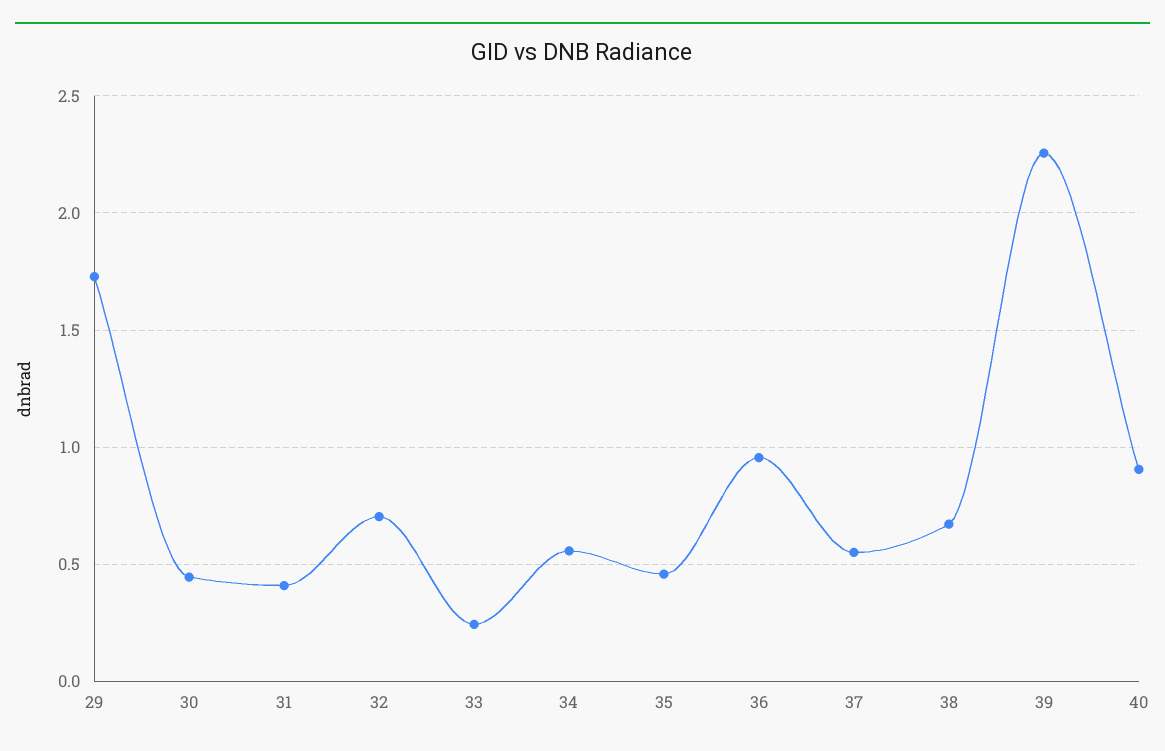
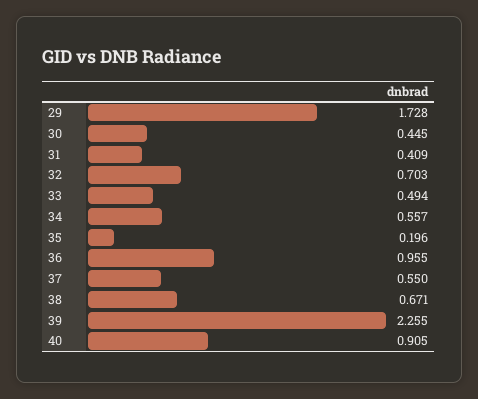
33: 0.25 -> 0.494
35: 0.45 -> 0.196

